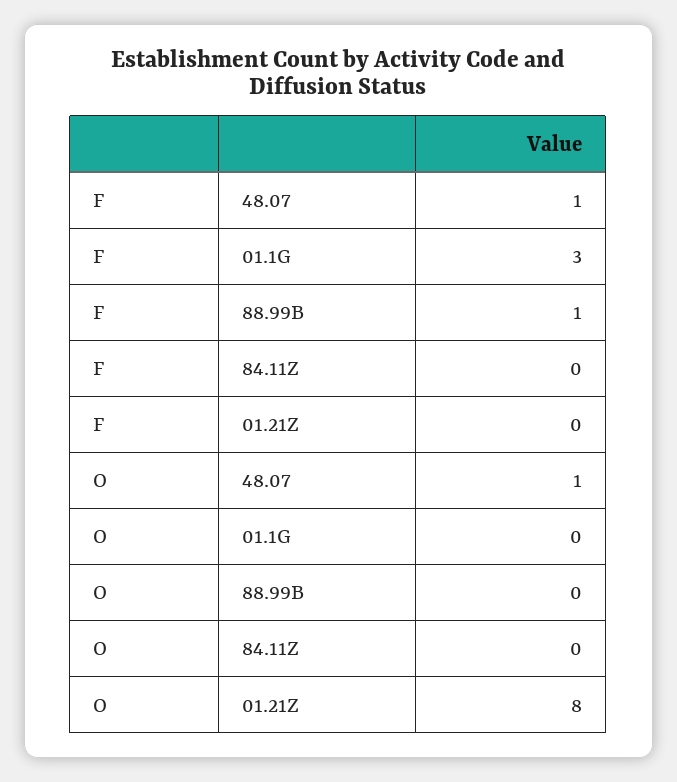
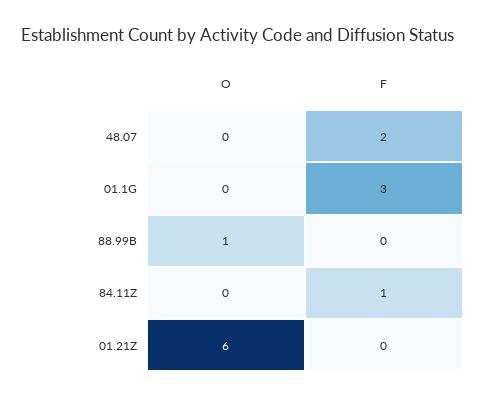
F, 48.07: 1 -> 2
F, 88.99B: 1 -> 0
F, 84.11Z: 0 -> 1
O, 48.07: 1 -> 0
O, 88.99B: 0 -> 1
O, 01.21Z: 8 -> 6

